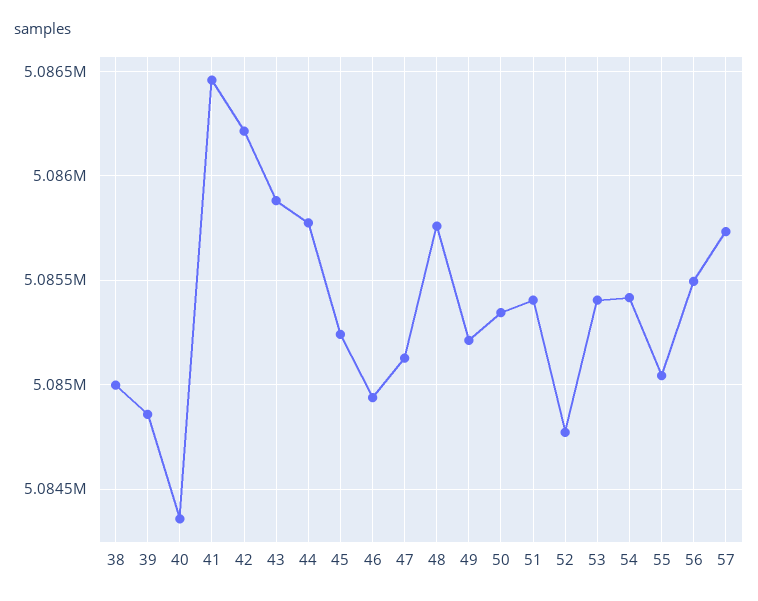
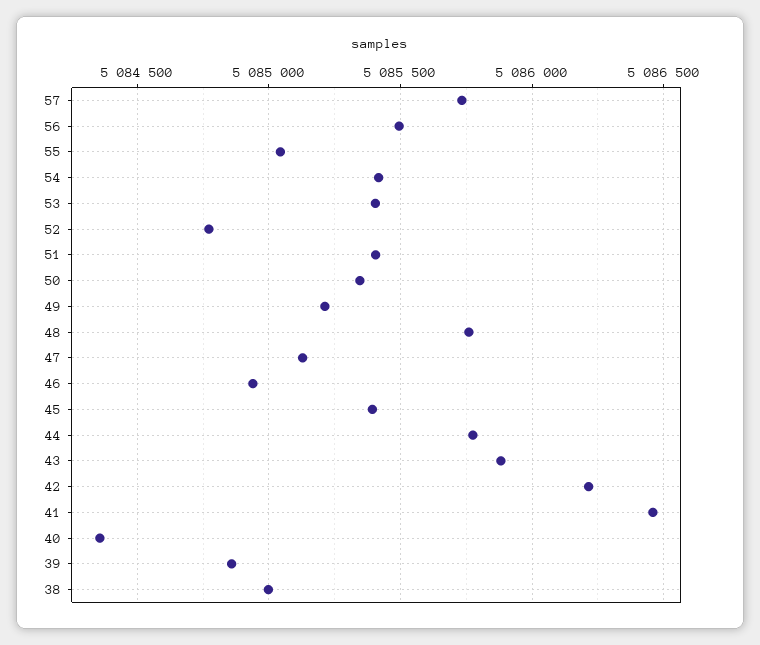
45: 5085250 -> 5085400

